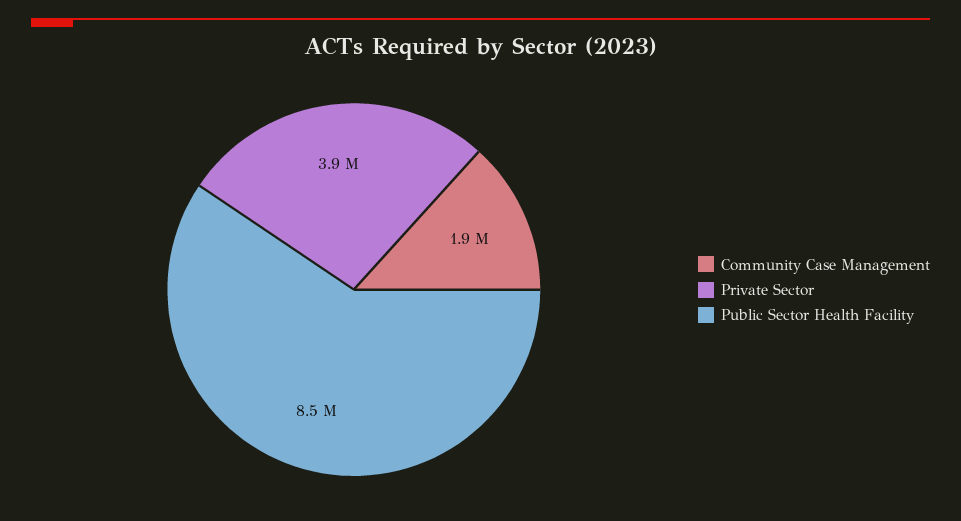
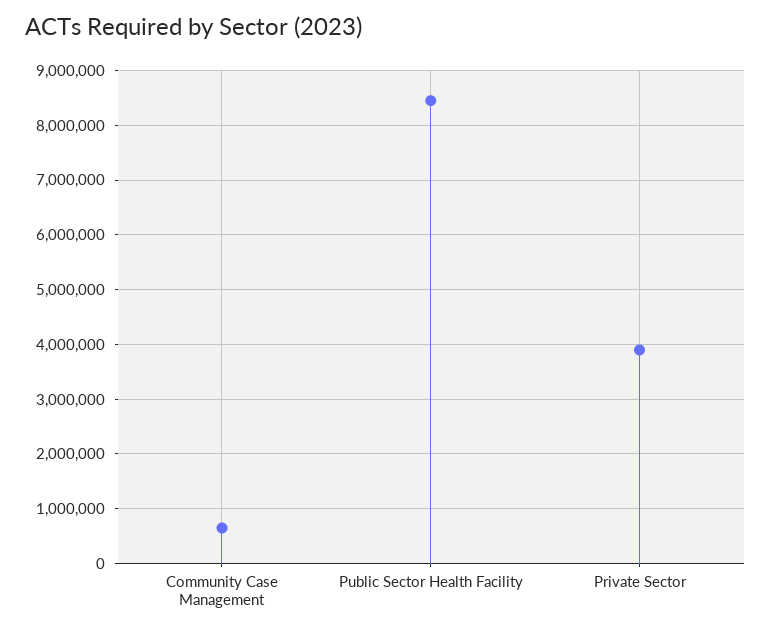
Community Case Management: 1900000 -> 600000

